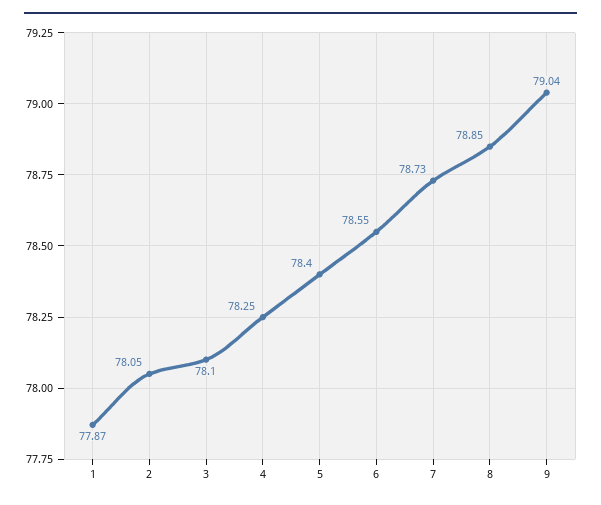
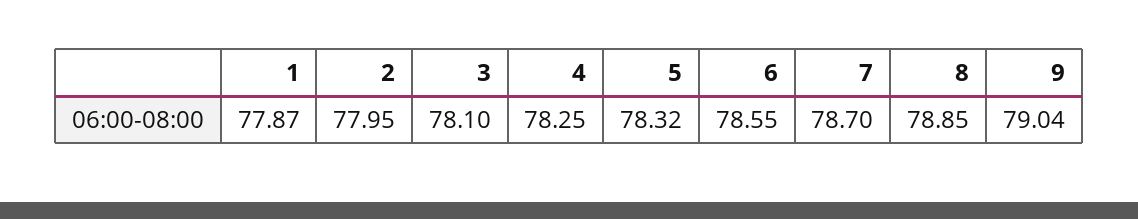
2: 78.05 -> 77.95
5: 78.4 -> 78.32
7: 78.73 -> 78.7

